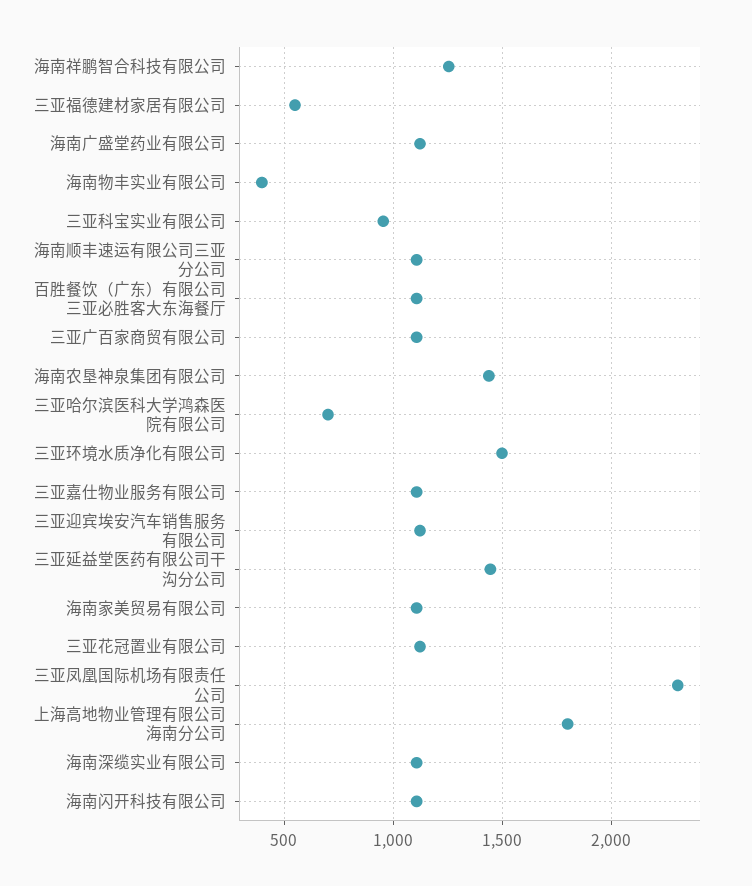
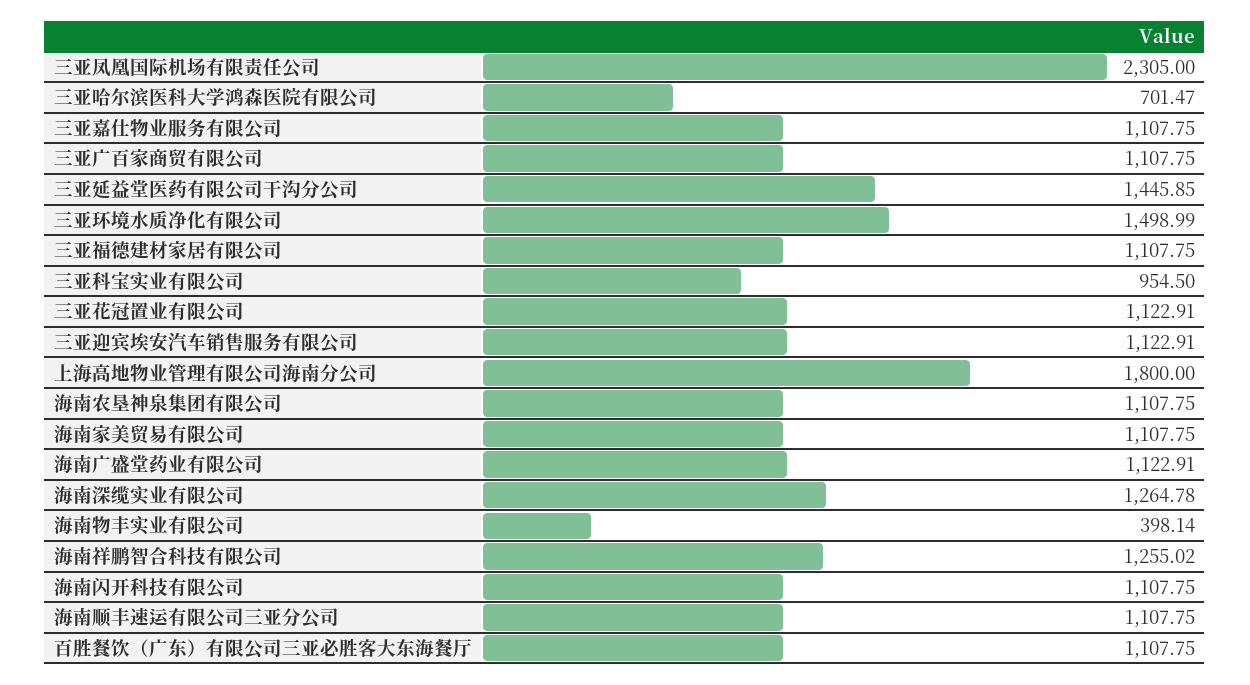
三亚福德建材家居有限公司: 550 -> 1107.75
海南农垦神泉集团有限公司: 1450 -> 1107.75
海南深缆实业有限公司: 1100 -> 1264.78

